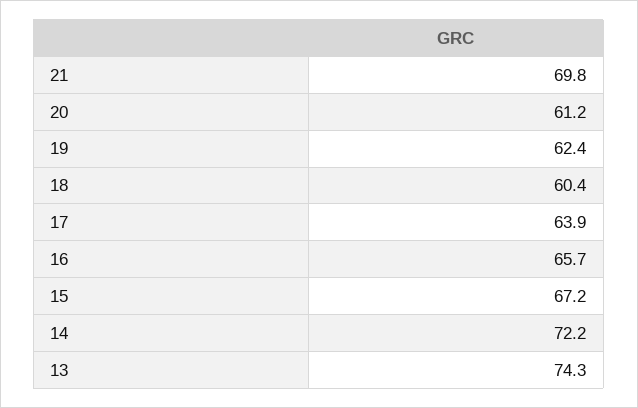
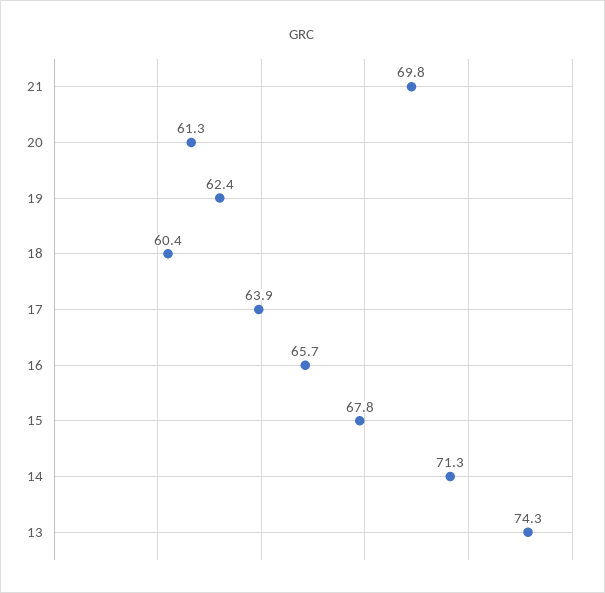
20: 61.2 -> 61.3
15: 67.2 -> 67.8
14: 72.2 -> 71.3

